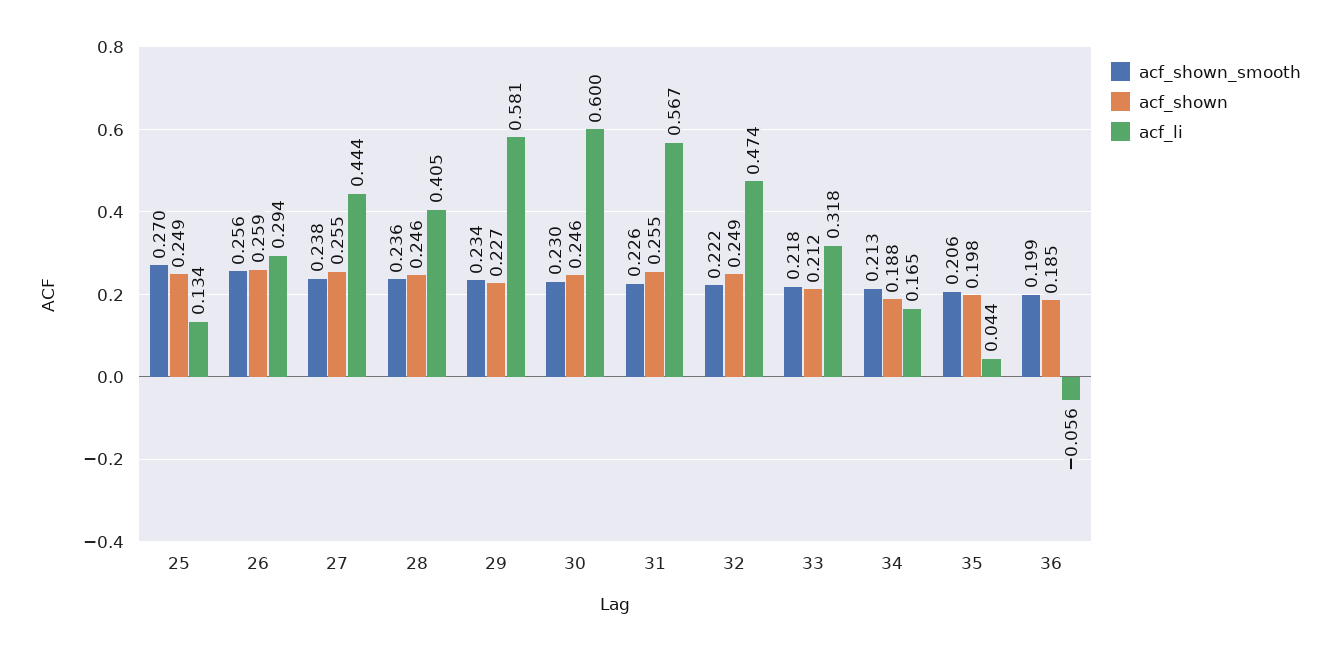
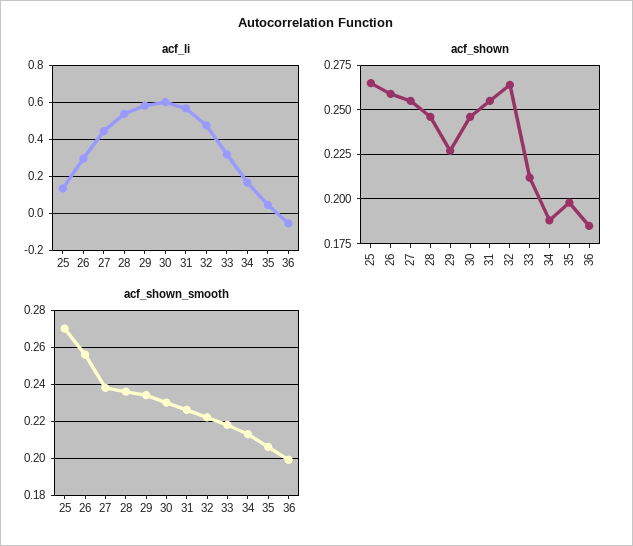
acf_shown, 25: 0.249 -> 0.265
acf_li, 28: 0.405 -> 0.55
acf_shown, 32: 0.249 -> 0.265

